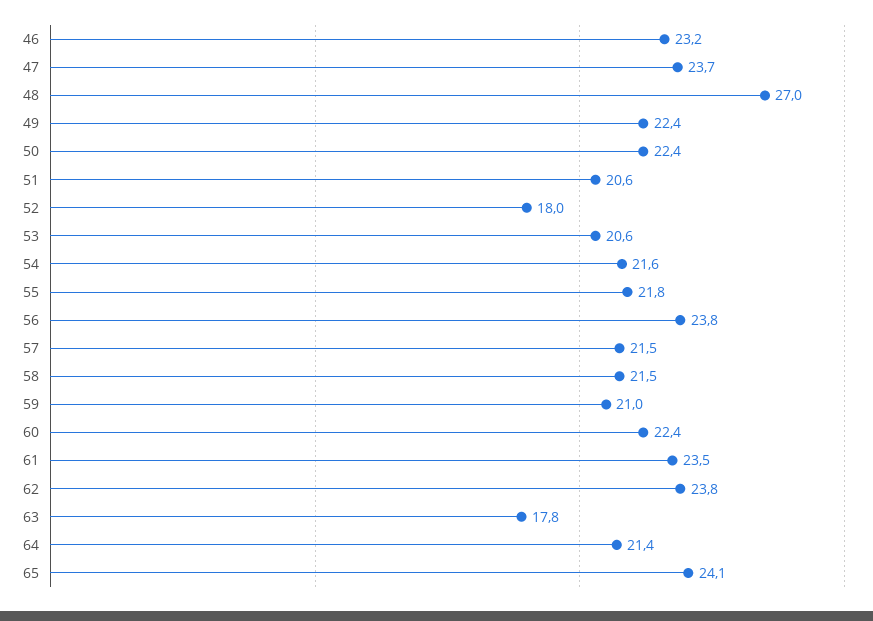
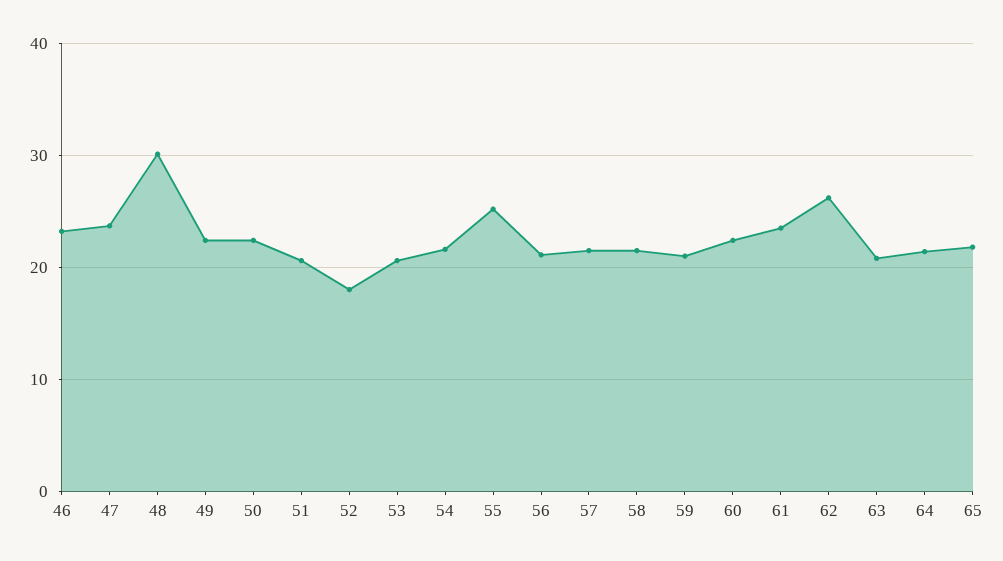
48: 27 -> 30
55: 21.8 -> 25
56: 23.8 -> 21
62: 23.8 -> 26
63: 17.8 -> 21
65: 24.1 -> 22

